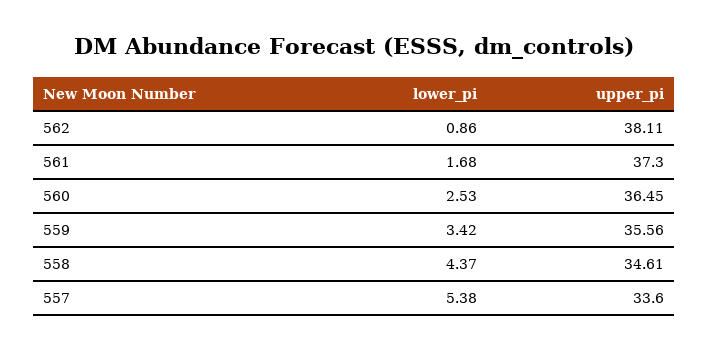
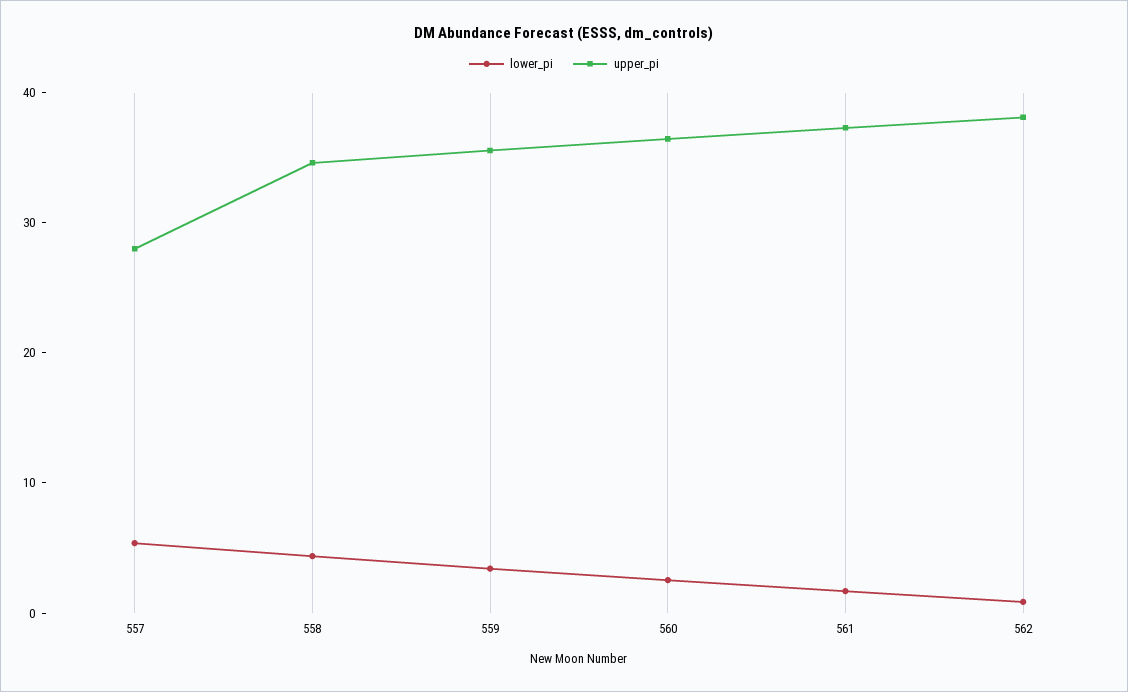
upper_pi, 557: 33.6 -> 28

